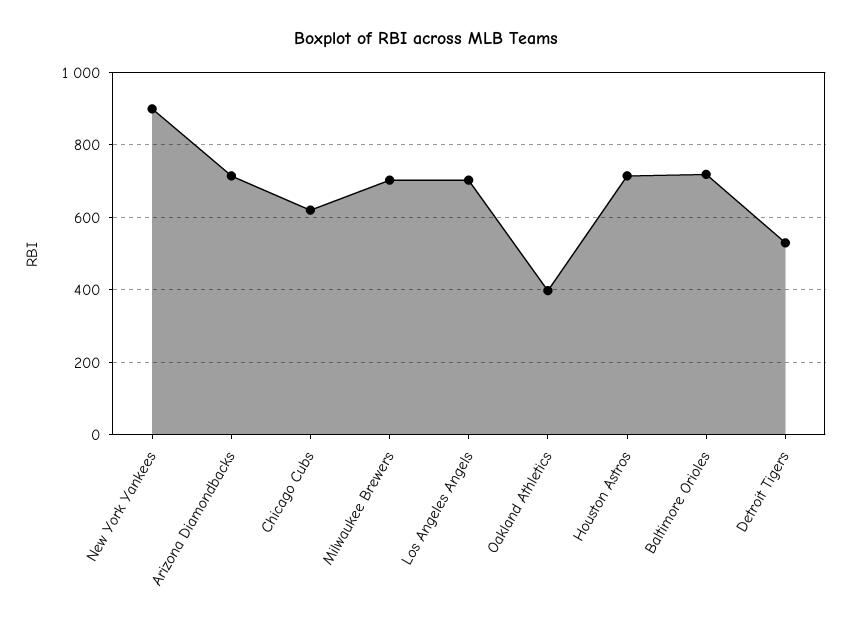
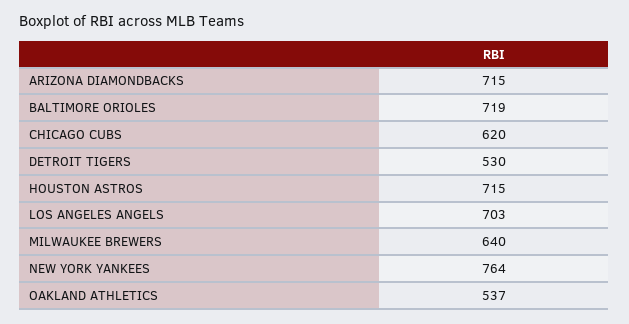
New York Yankees: 900 -> 764
Milwaukee Brewers: 700 -> 640
Oakland Athletics: 400 -> 537

